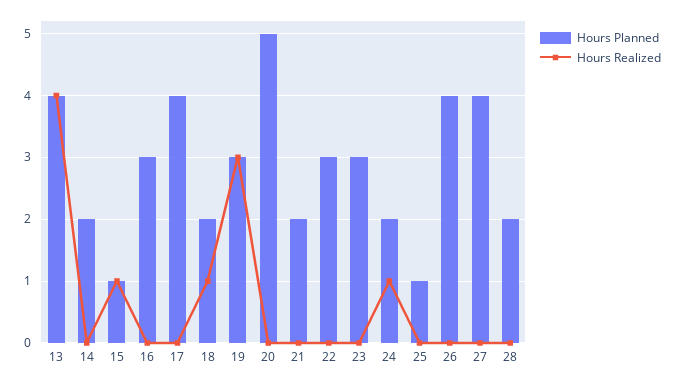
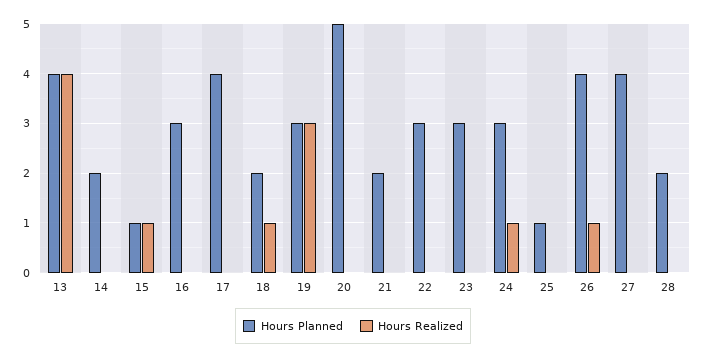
Hours Planned, 24: 2 -> 3
Hours Realized, 26: 0 -> 1

